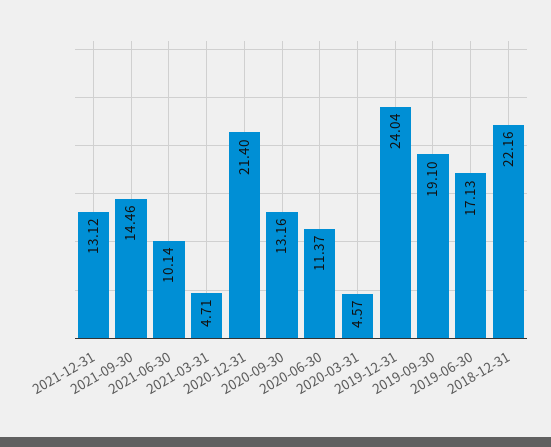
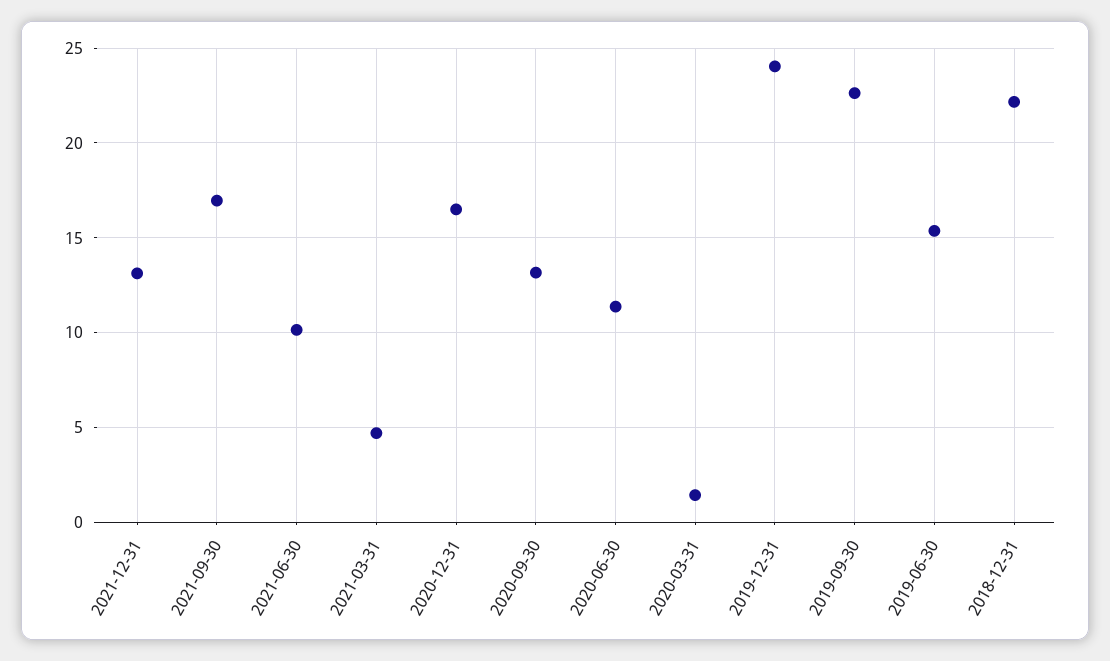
2021-09-30: 14.46 -> 17
2020-12-31: 21.4 -> 16.5
2020-03-31: 4.57 -> 1.5
2019-09-30: 19.1 -> 22.5
2019-06-30: 17.13 -> 15.5

